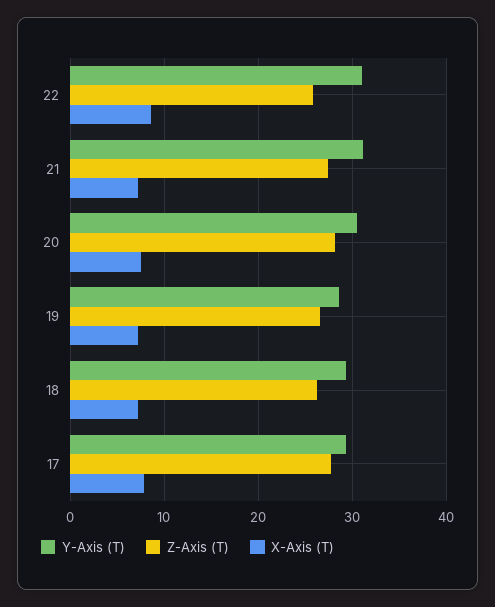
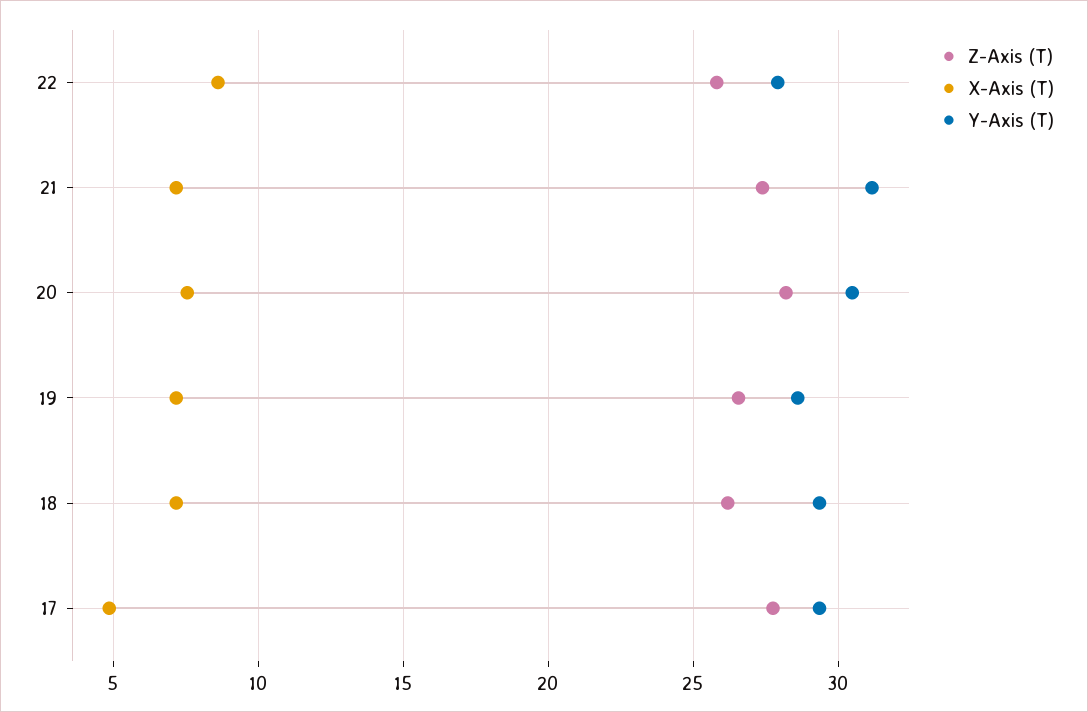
Y-Axis (T), 22: 31 -> 28
X-Axis (T), 17: 8 -> 5

